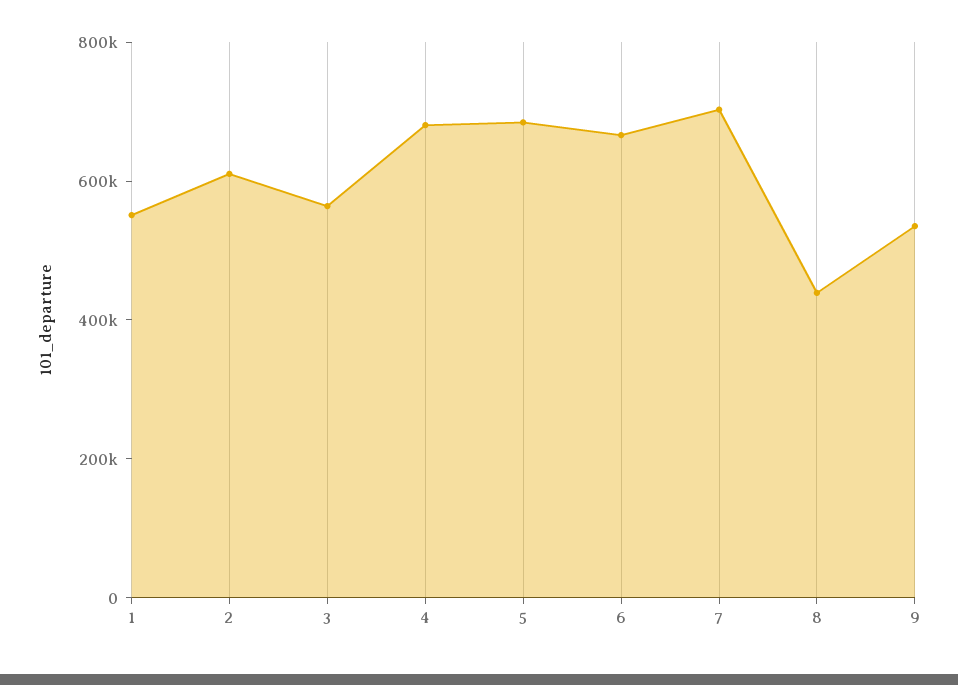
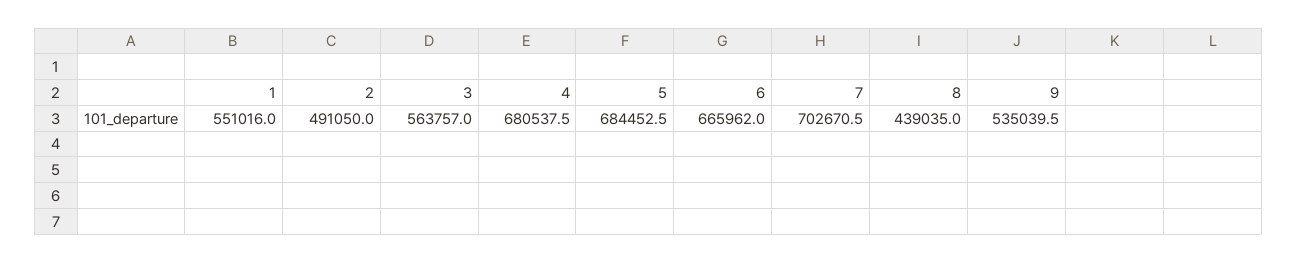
2: 600000 -> 491050

